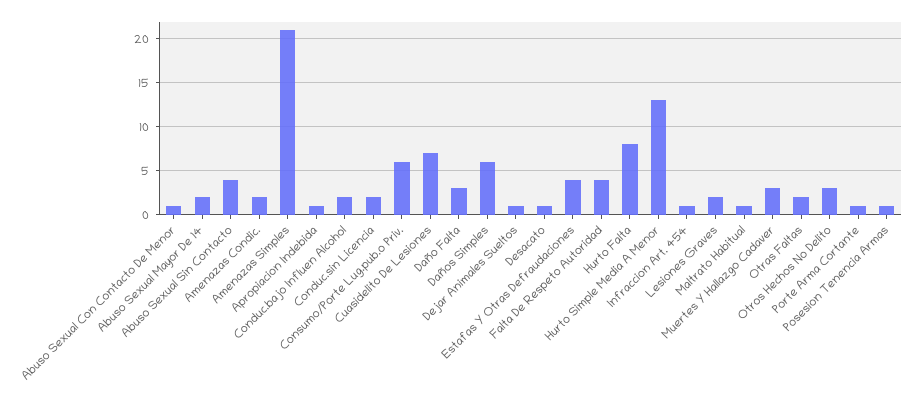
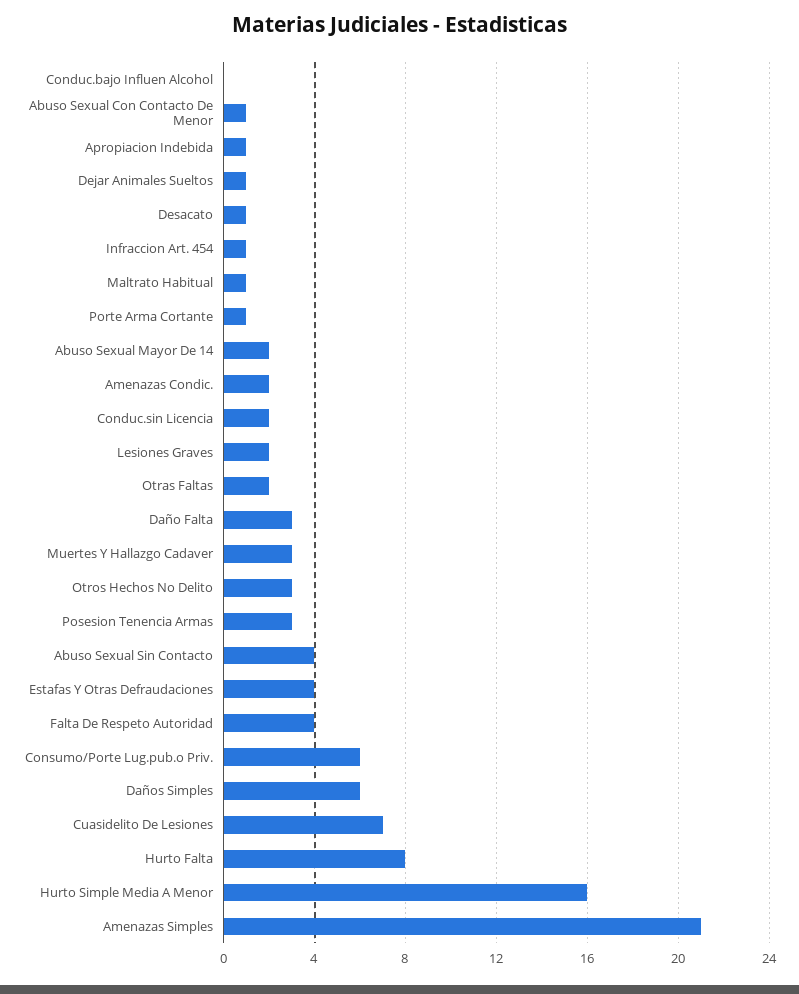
Conduc.bajo Influen Alcohol: 2 -> 0
Hurto Simple Media A Menor: 13 -> 16
Posesion Tenencia Armas: 1 -> 3

